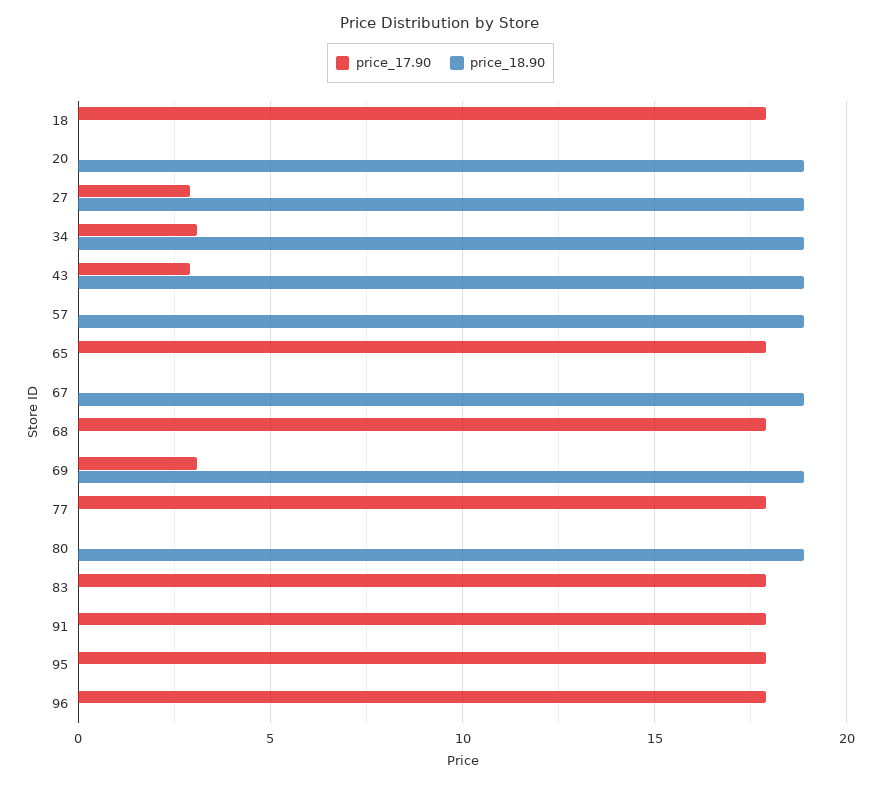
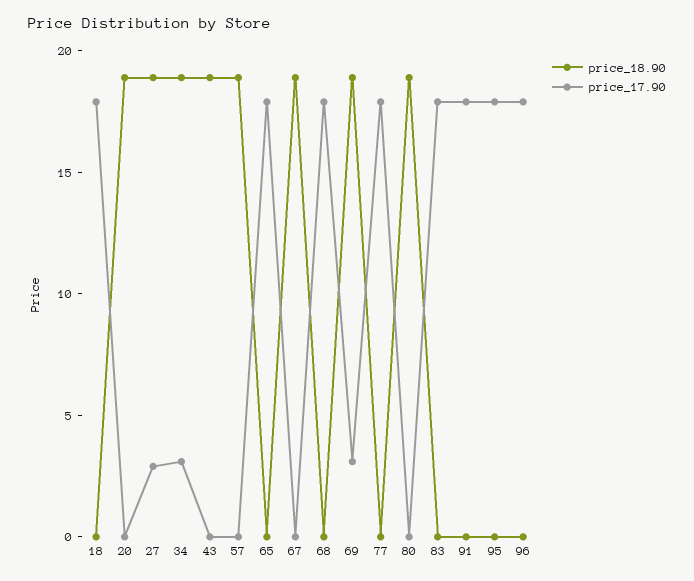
price_17.90, 43: 3 -> 0

